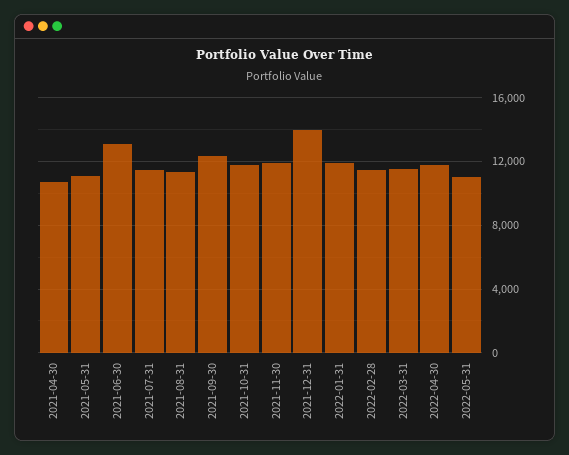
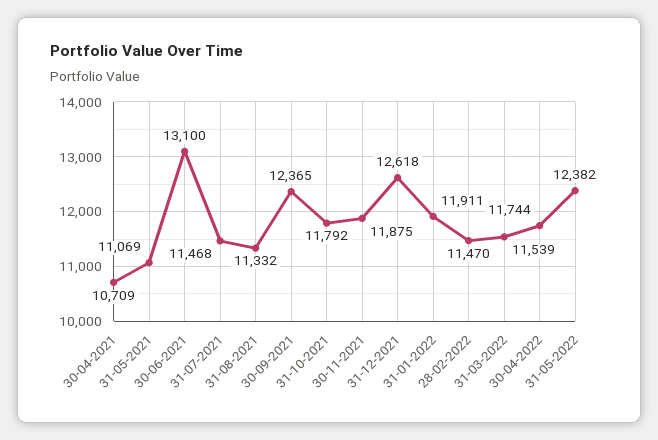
2021-12-31: 14000 -> 12618
2022-05-31: 11000 -> 12382

